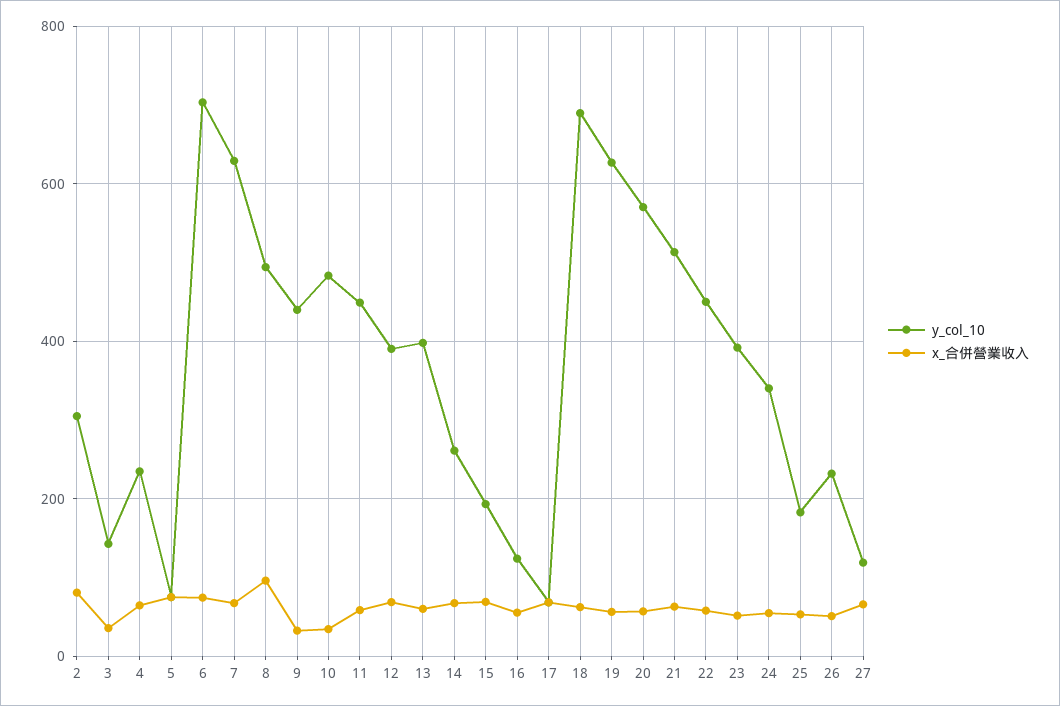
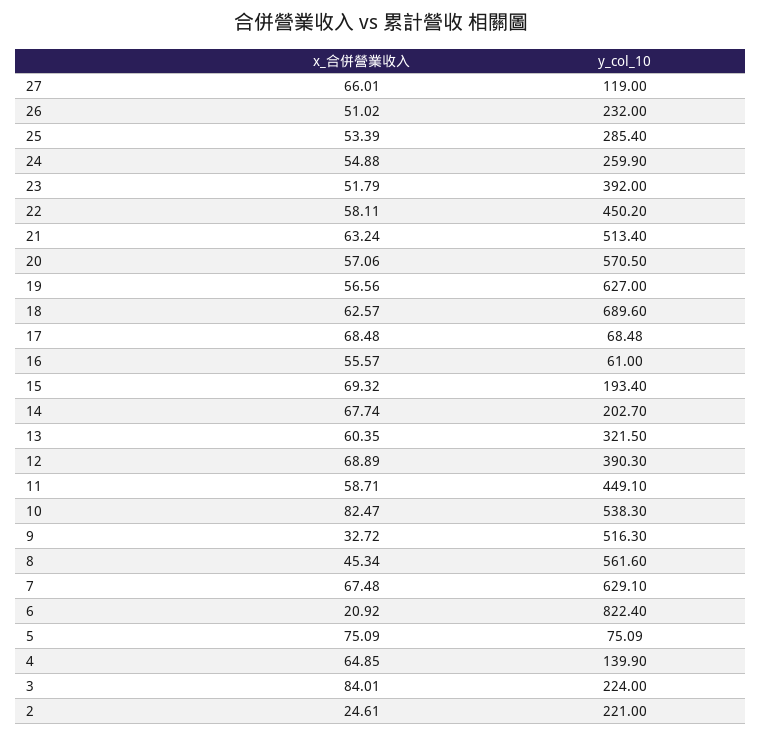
y_col_10, 2: 300 -> 221
x_合併營業收入, 2: 80 -> 24.61
y_col_10, 3: 140 -> 224
x_合併營業收入, 3: 40 -> 84.01
y_col_10, 4: 240 -> 139.9
y_col_10, 6: 700 -> 822.4
x_合併營業收入, 6: 80 -> 20.92
y_col_10, 8: 500 -> 561.6
x_合併營業收入, 8: 100 -> 45.34
y_col_10, 9: 440 -> 516.3
y_col_10, 10: 480 -> 538.3
x_合併營業收入, 10: 40 -> 82.47
y_col_10, 13: 400 -> 321.5
y_col_10, 14: 260 -> 202.7
y_col_10, 16: 120 -> 61
y_col_10, 24: 340 -> 259.9
y_col_10, 25: 180 -> 285.4

